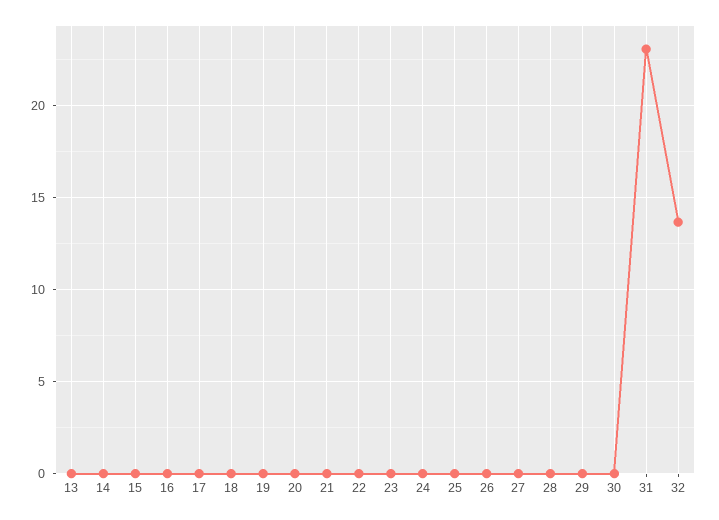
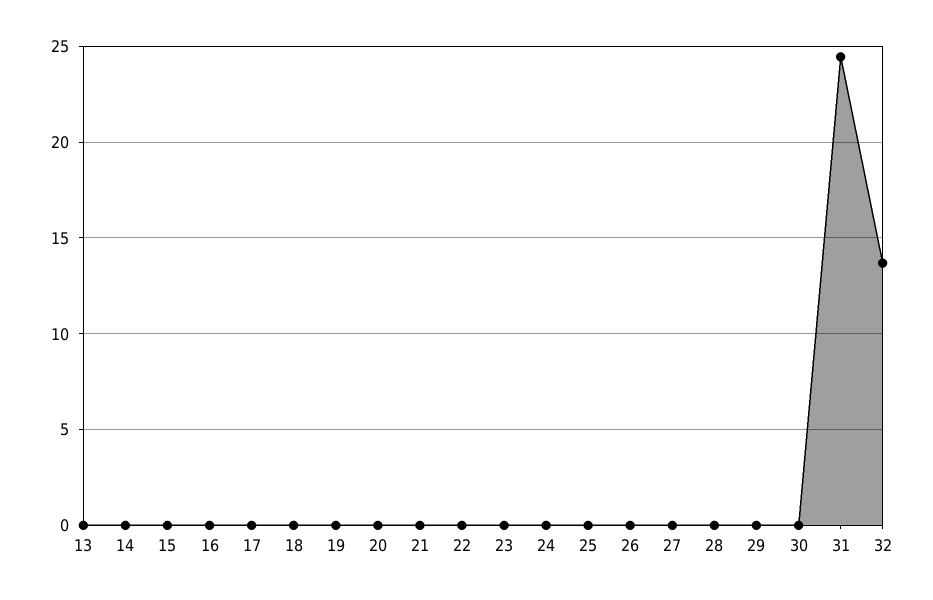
31: 23 -> 24.5

